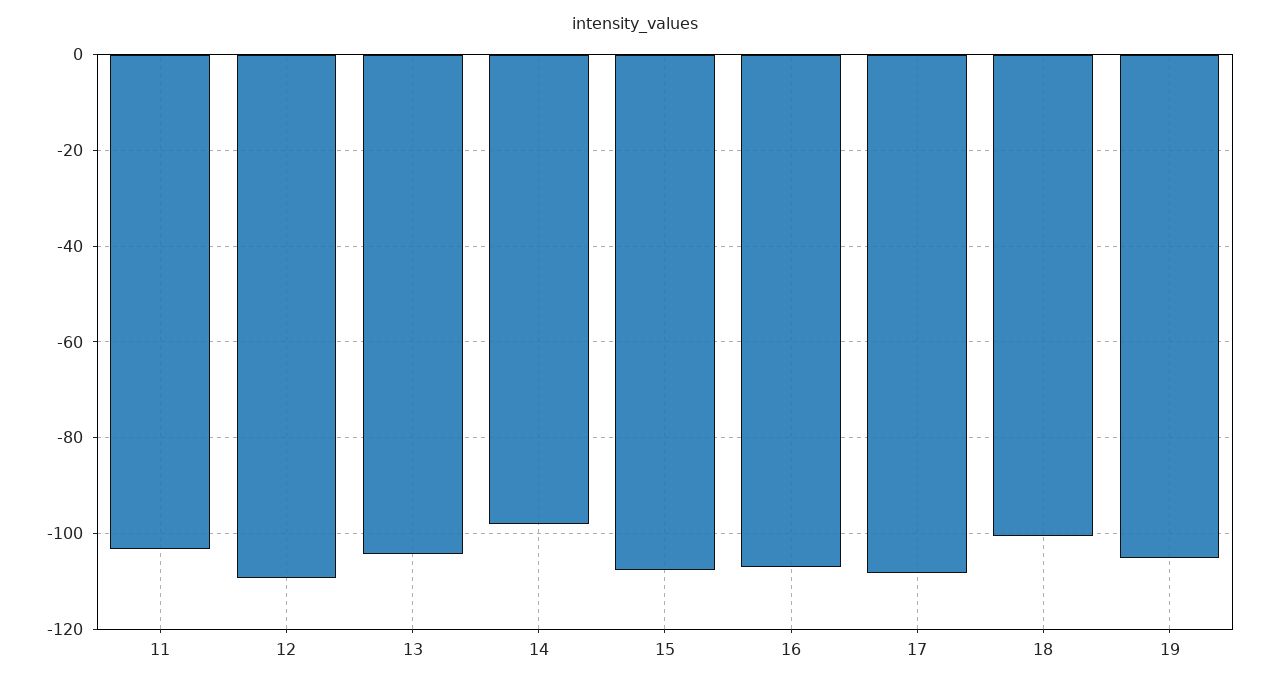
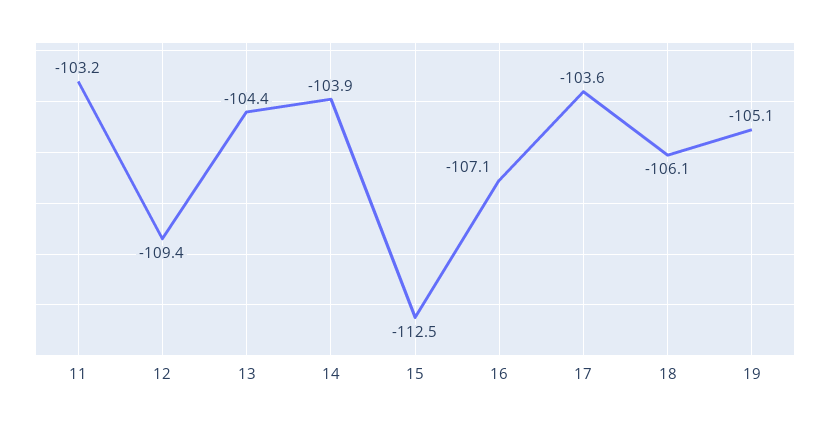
14: -98 -> -103.9
15: -108 -> -112.5
17: -108 -> -103.6
18: -100 -> -106.1

